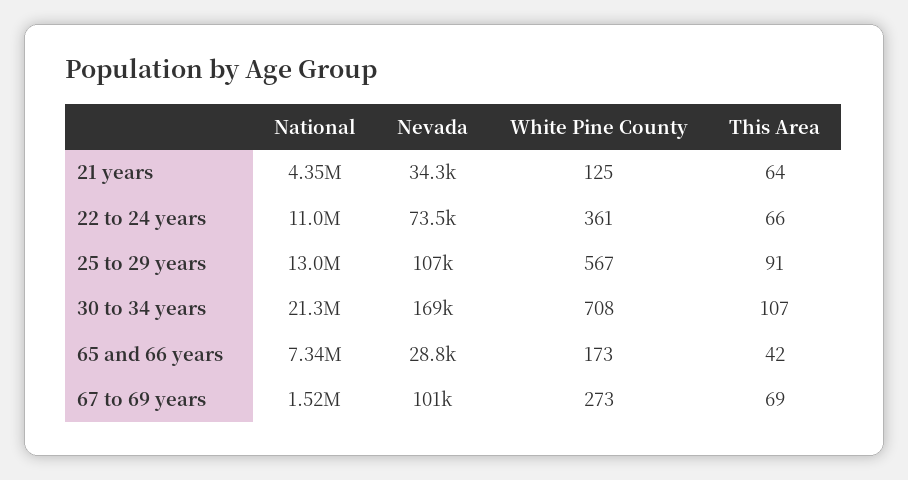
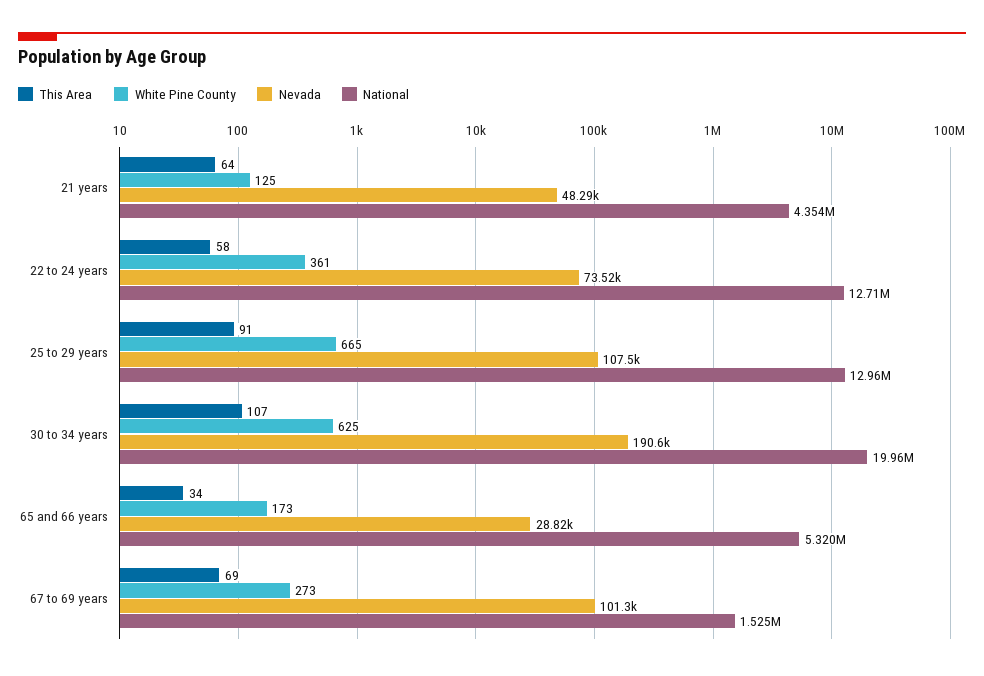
Nevada, 21 years: 34300 -> 48290
National, 22 to 24 years: 11000000 -> 12710000
This Area, 22 to 24 years: 66 -> 58
White Pine County, 25 to 29 years: 567 -> 665
National, 30 to 34 years: 21300000 -> 19960000
Nevada, 30 to 34 years: 169000 -> 190600
White Pine County, 30 to 34 years: 708 -> 625
National, 65 and 66 years: 7340000 -> 5320000
This Area, 65 and 66 years: 42 -> 34

